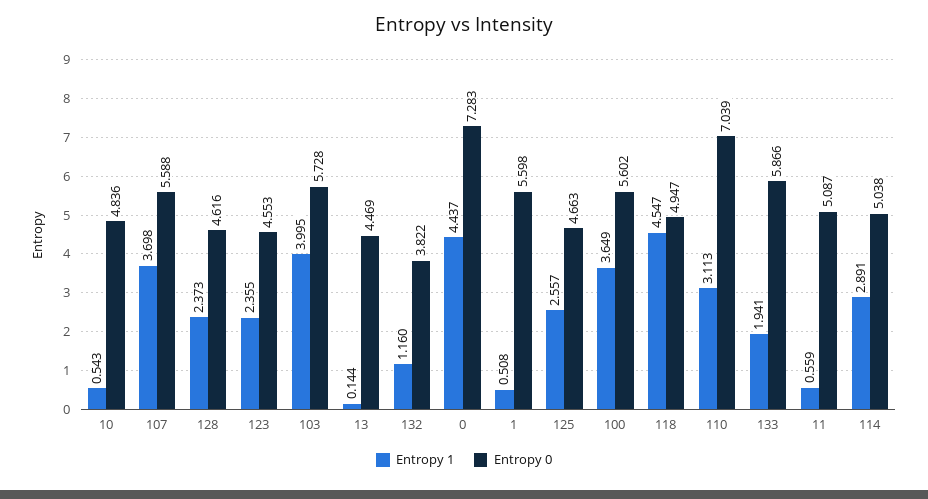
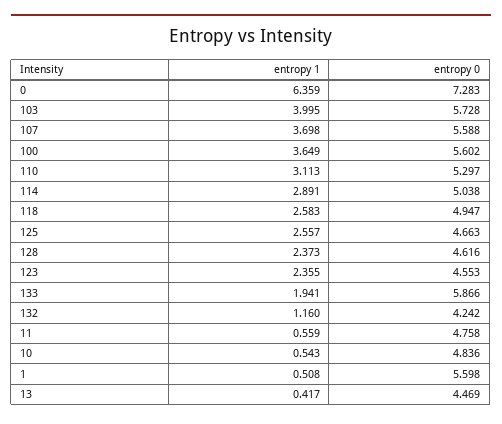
Entropy 1, 13: 0.144 -> 0.417
Entropy 0, 132: 3.822 -> 4.242
Entropy 1, 0: 4.437 -> 6.359
Entropy 1, 118: 4.547 -> 2.583
Entropy 0, 110: 7.039 -> 5.297
Entropy 0, 11: 5.087 -> 4.758

